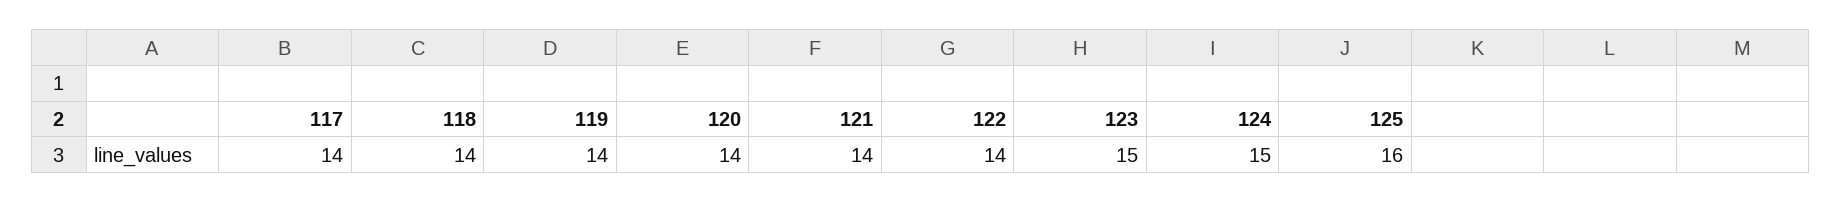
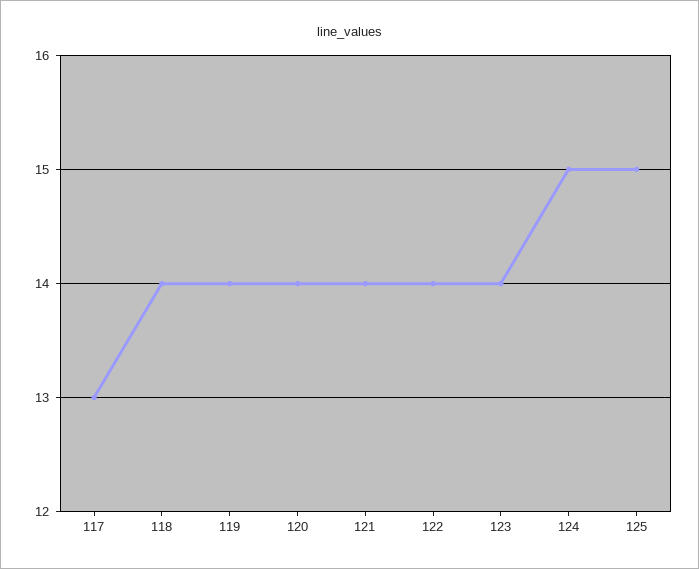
117: 14 -> 13
123: 15 -> 14
125: 16 -> 15

